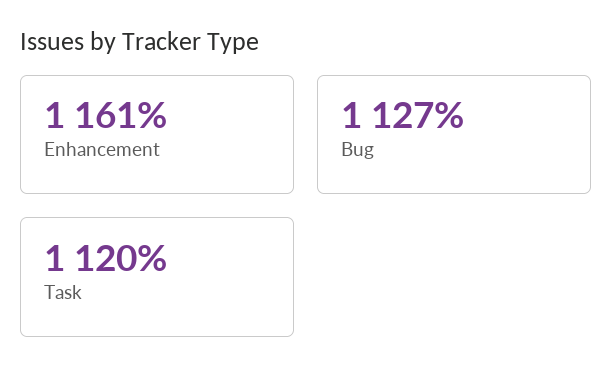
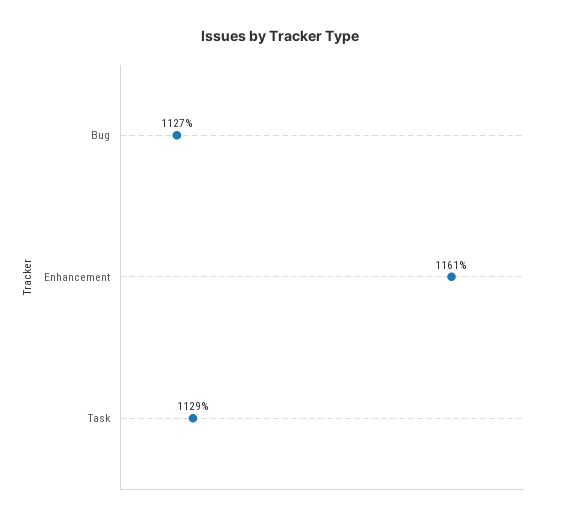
Task: 1120 -> 1129

